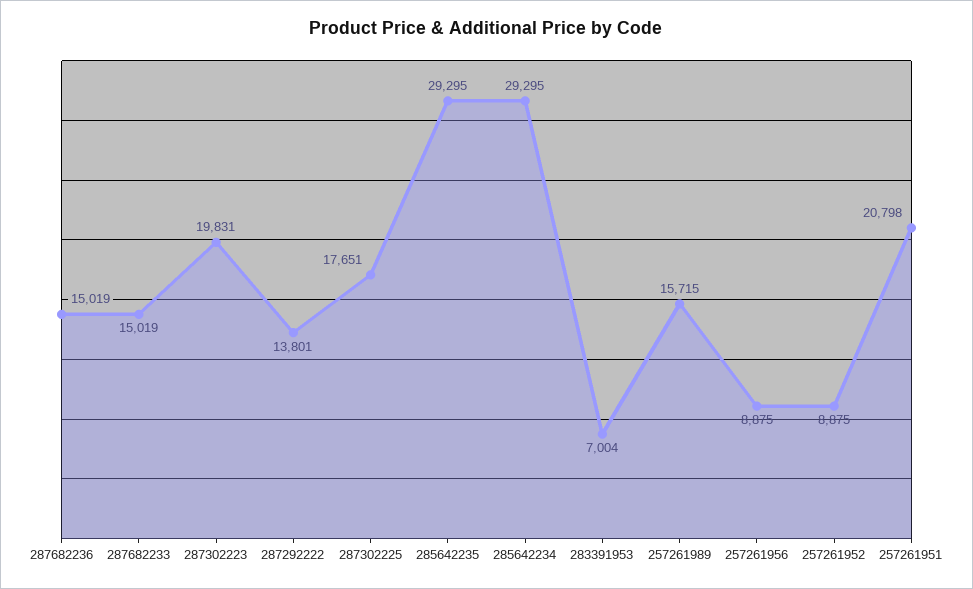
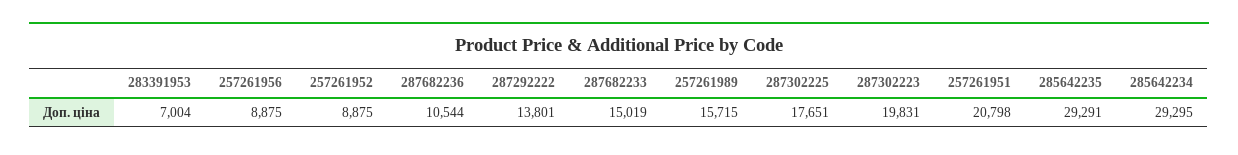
287682236: 15019 -> 10544
285642235: 29295 -> 29291

